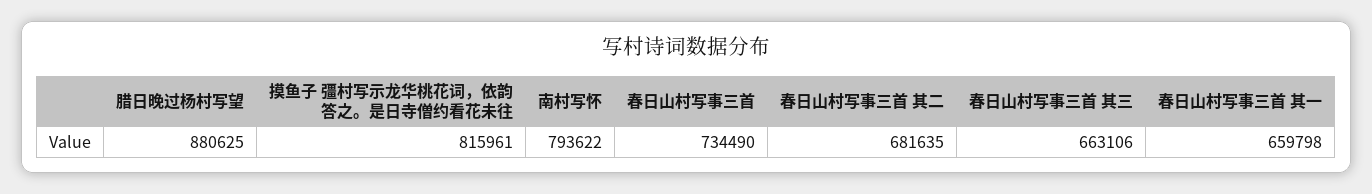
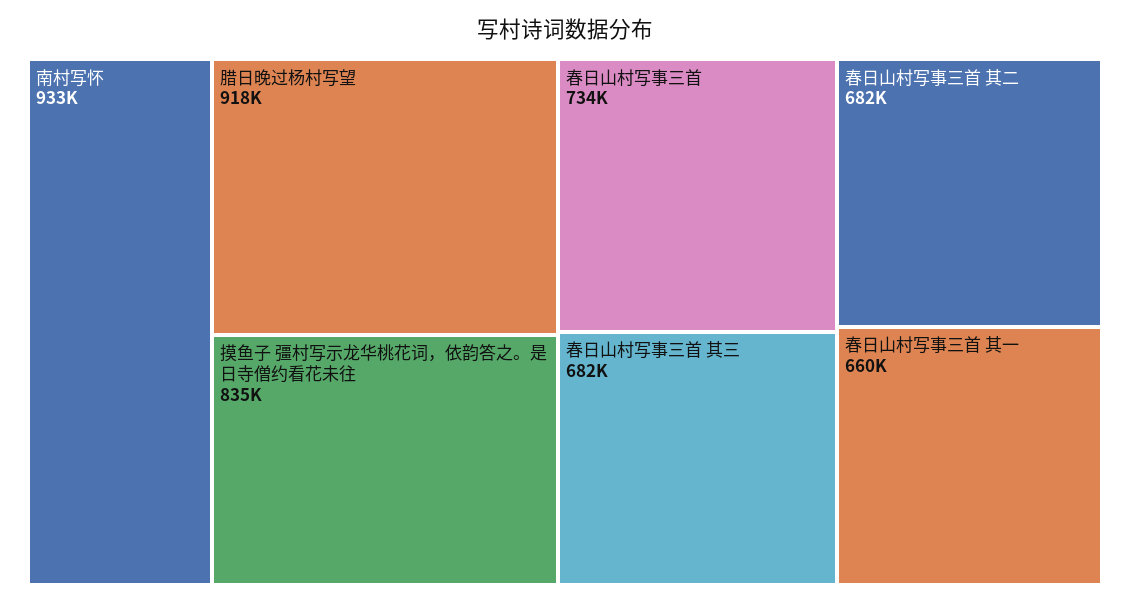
腊日晚过杨村写望: 880625 -> 918000
摸鱼子 彊村写示龙华桃花词，依韵答之。是日寺僧约看花未往: 815961 -> 835000
南村写怀: 793622 -> 933000
春日山村写事三首 其三: 663106 -> 682000

